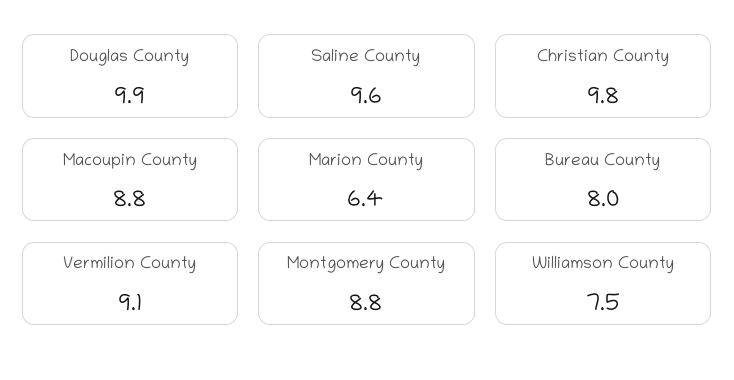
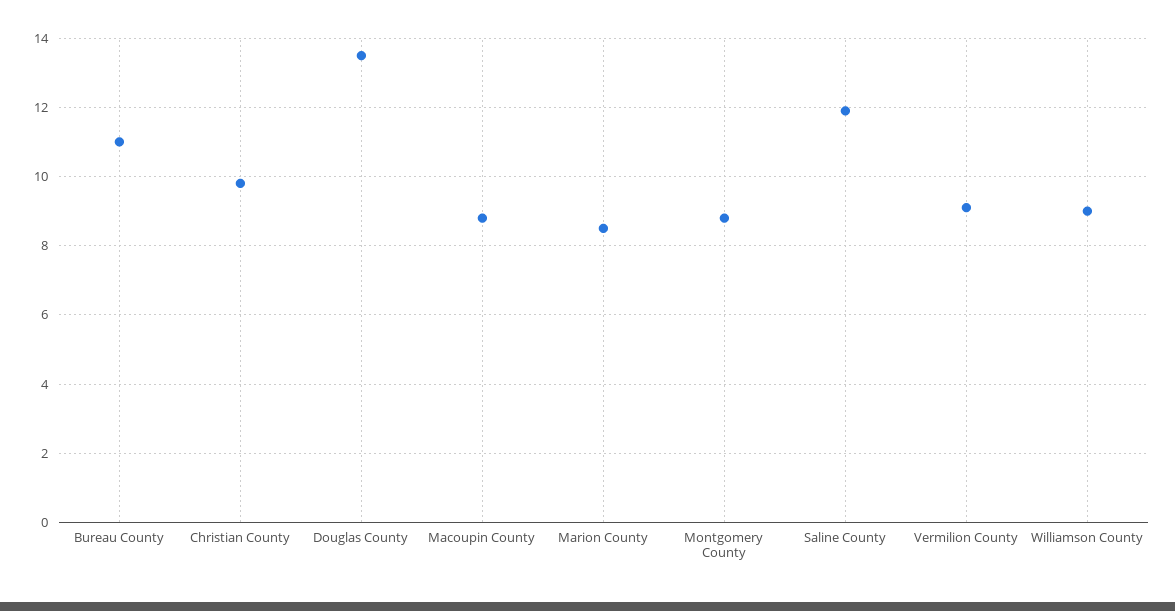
Douglas County: 9.9 -> 13.5
Saline County: 9.6 -> 12
Marion County: 6.4 -> 8.5
Bureau County: 8 -> 11
Williamson County: 7.5 -> 9

